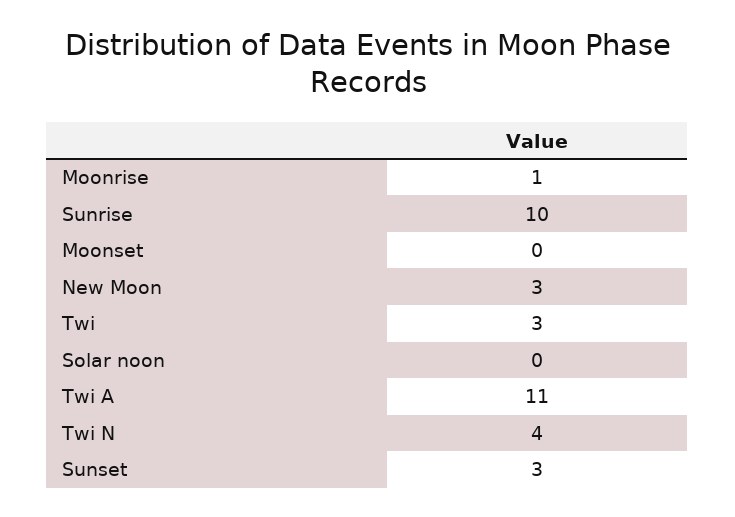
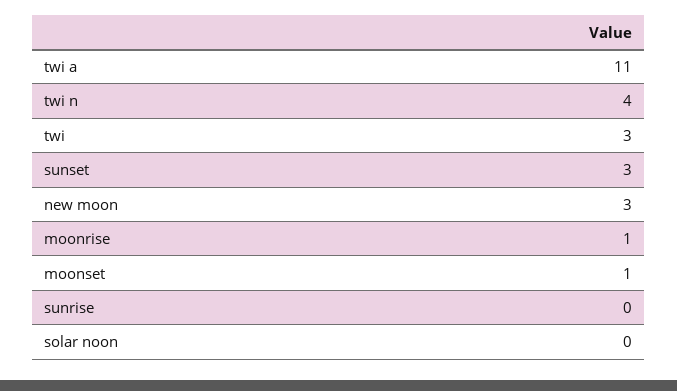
Sunrise: 10 -> 0
Moonset: 0 -> 1

